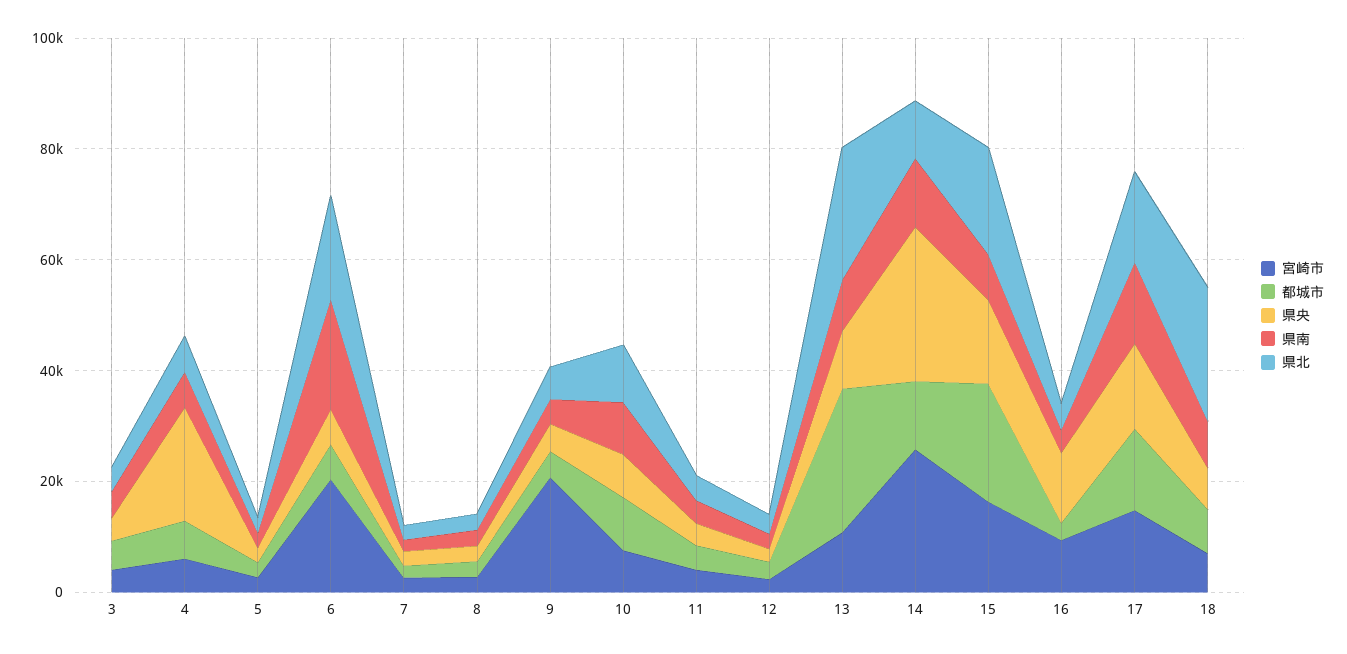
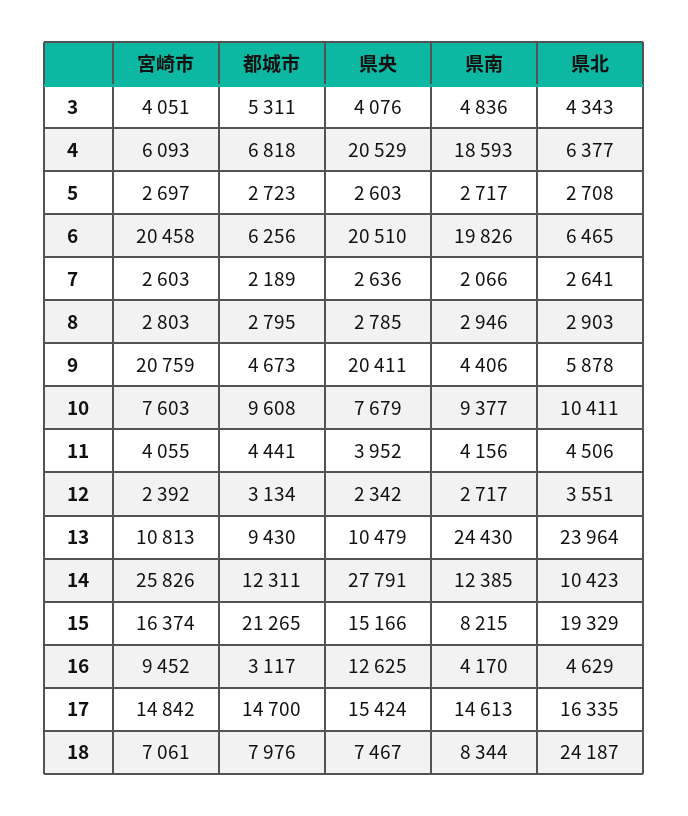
県南, 4: 5000 -> 18593
県央, 6: 5000 -> 20510
県北, 6: 20000 -> 6465
県央, 9: 5000 -> 20411
都城市, 13: 25000 -> 9430
県南, 13: 10000 -> 24430

